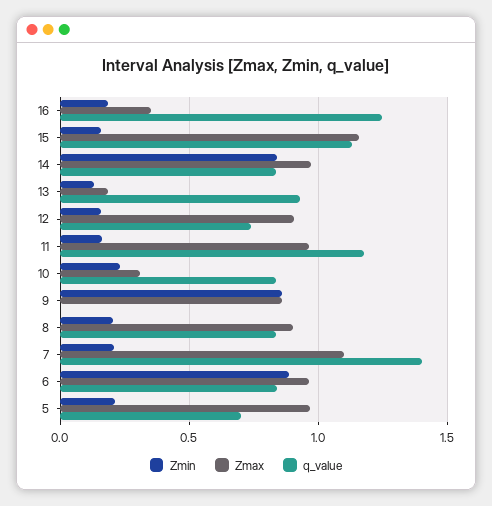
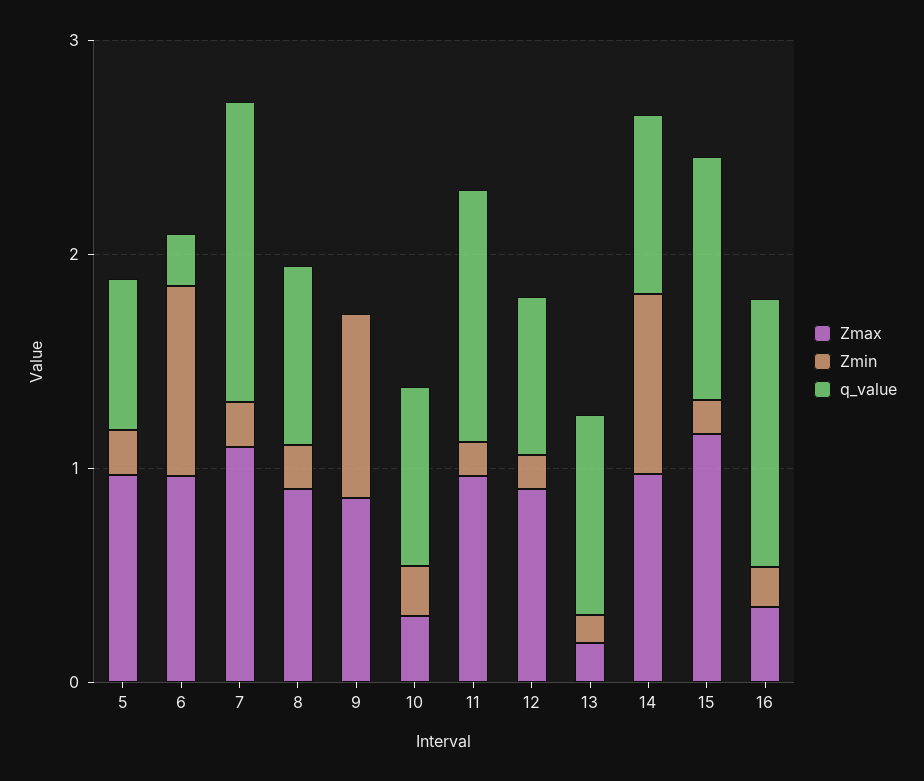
q_value, 6: 0.85 -> 0.2

